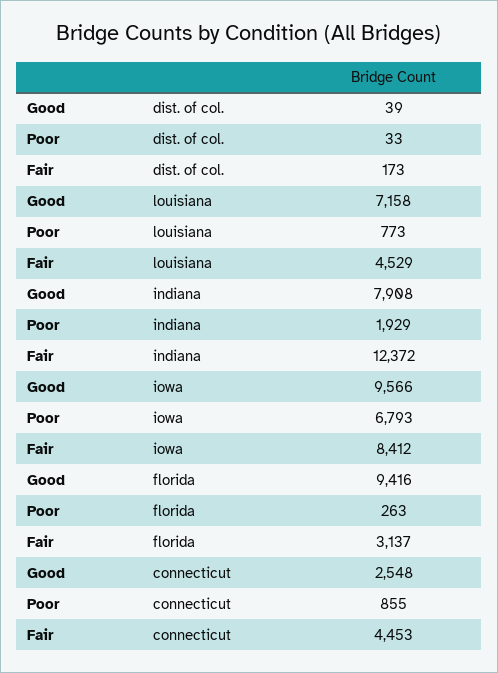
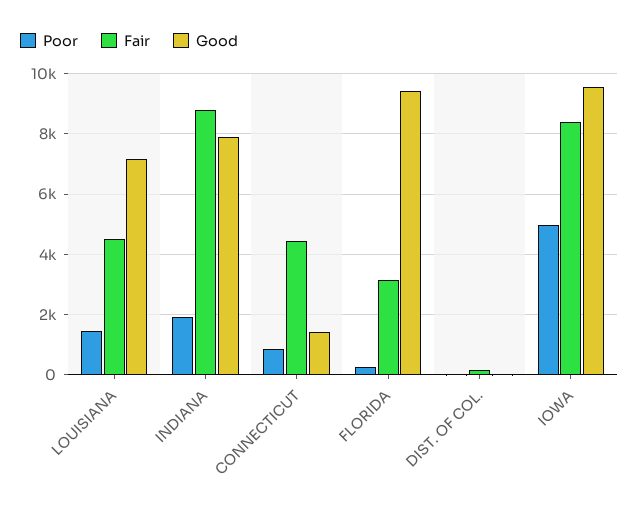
Poor, louisiana: 773 -> 1400
Fair, indiana: 12372 -> 8800
Poor, iowa: 6793 -> 5000
Good, connecticut: 2548 -> 1400

